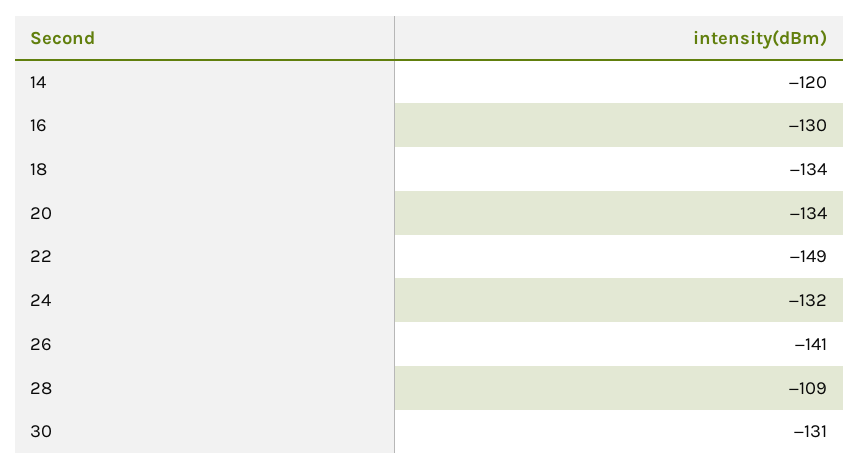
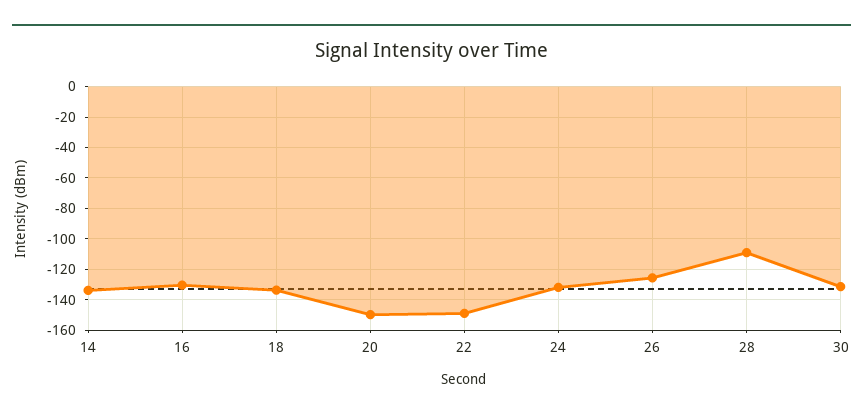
14: -120 -> -135
20: -134 -> -150
26: -141 -> -125

